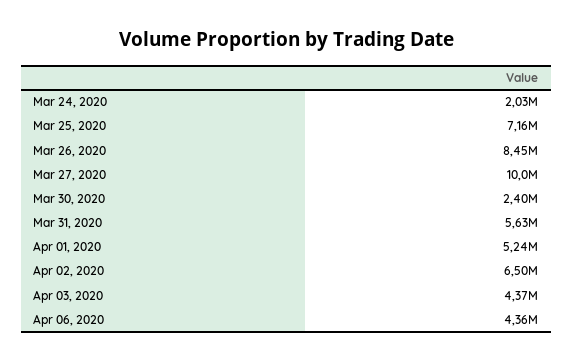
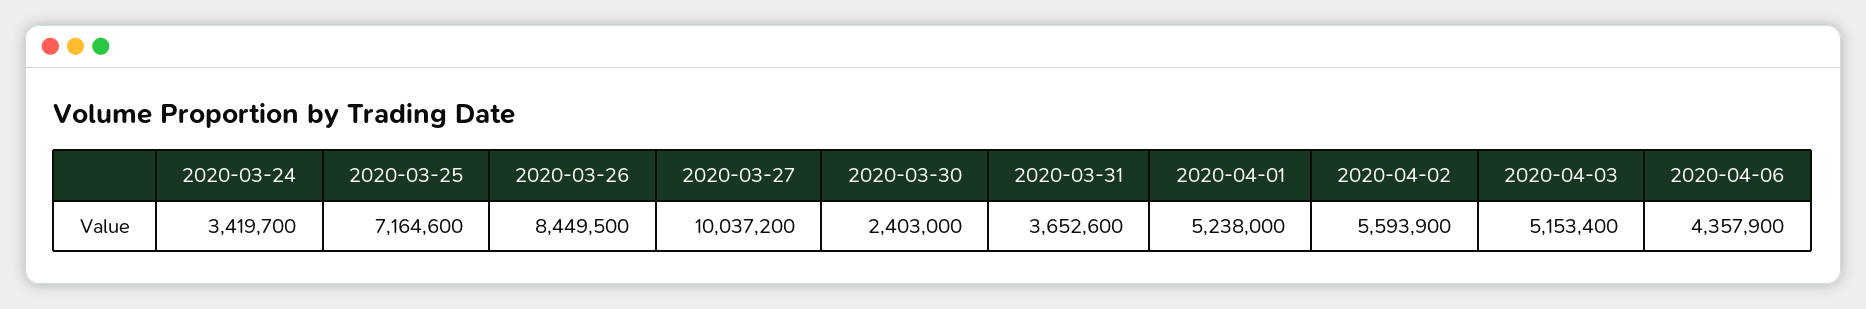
Mar 24, 2020: 2030000 -> 3419700
Mar 31, 2020: 5630000 -> 3652600
Apr 02, 2020: 6500000 -> 5593900
Apr 03, 2020: 4370000 -> 5153400

